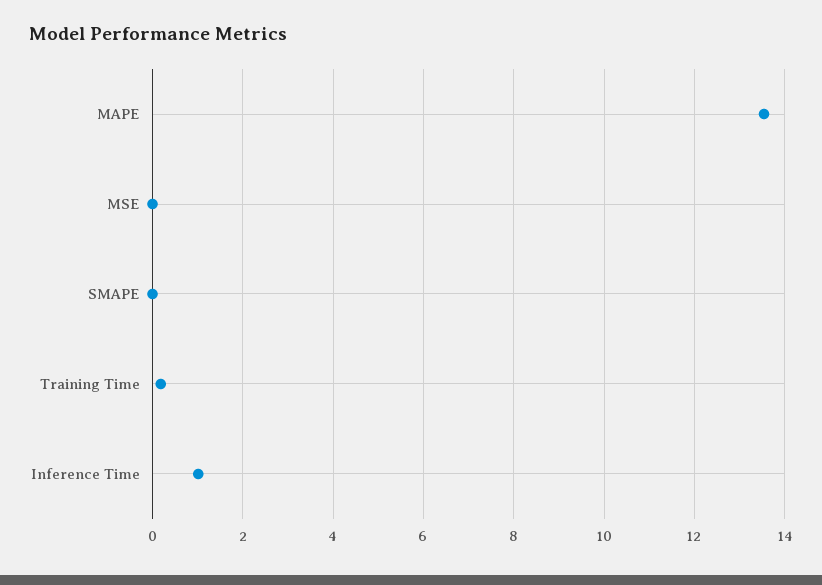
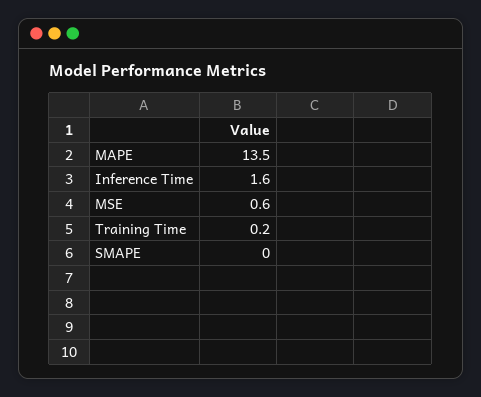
MSE: 0 -> 0.6
Inference Time: 1 -> 1.6

